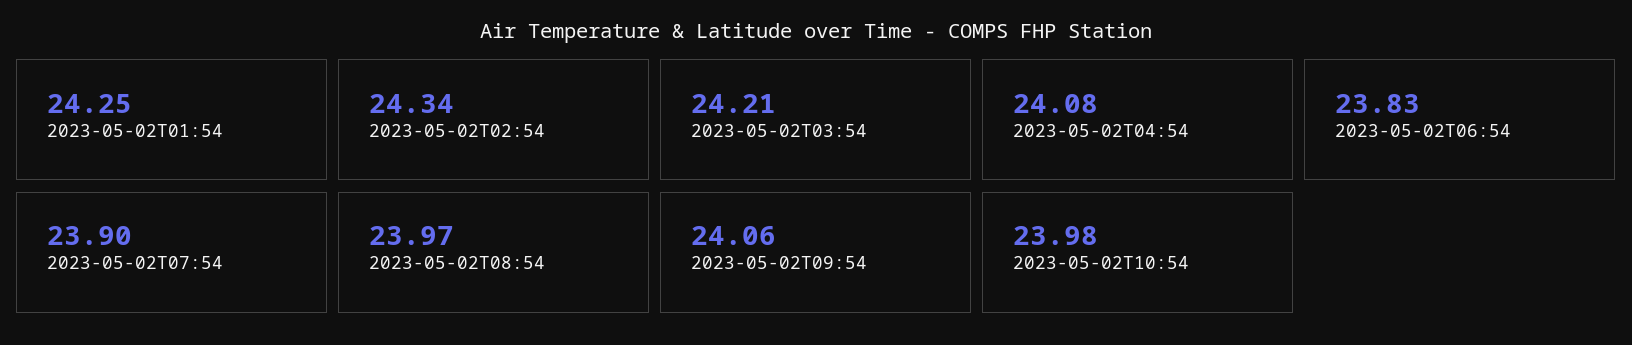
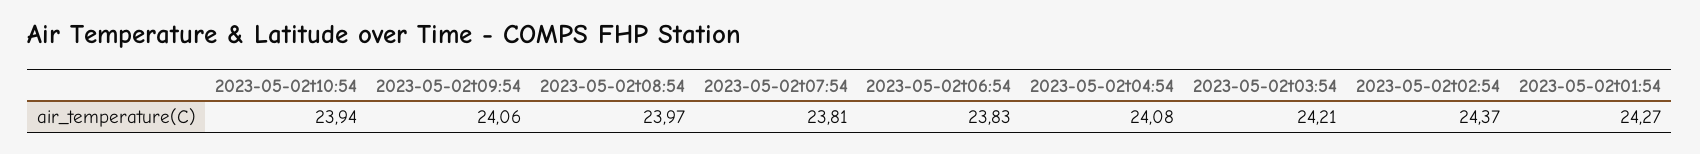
2023-05-02T01:54: 24.25 -> 24.27
2023-05-02T02:54: 24.34 -> 24.37
2023-05-02T07:54: 23.9 -> 23.81
2023-05-02T10:54: 23.98 -> 23.94

